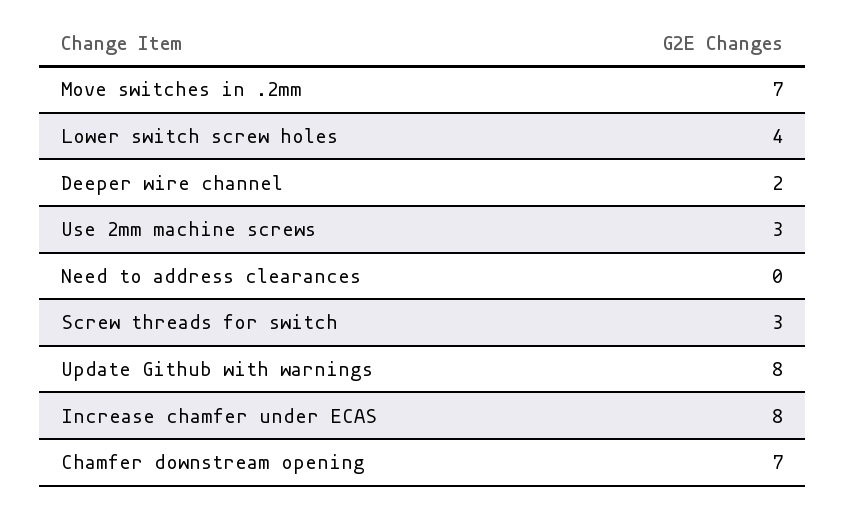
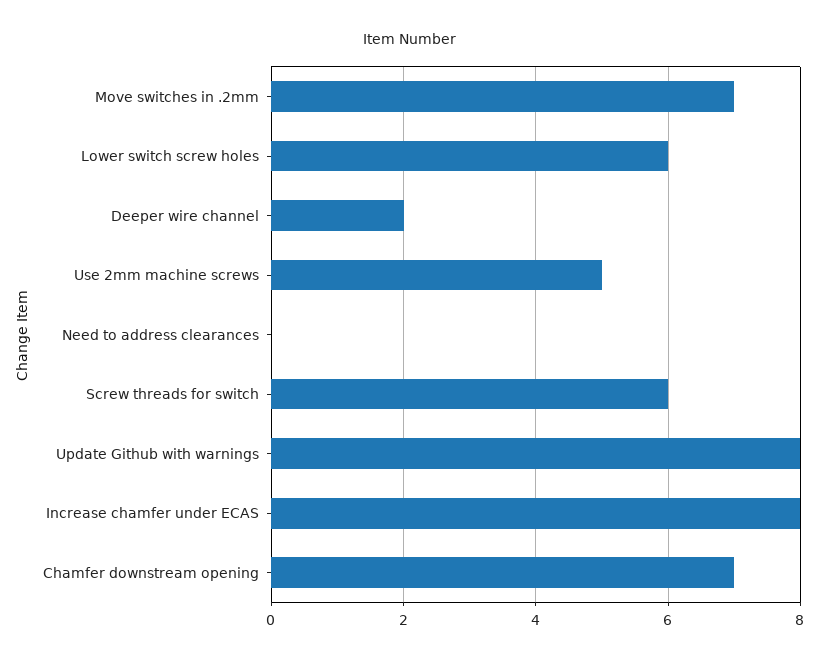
Lower switch screw holes: 4 -> 6
Use 2mm machine screws: 3 -> 5
Screw threads for switch: 3 -> 6

